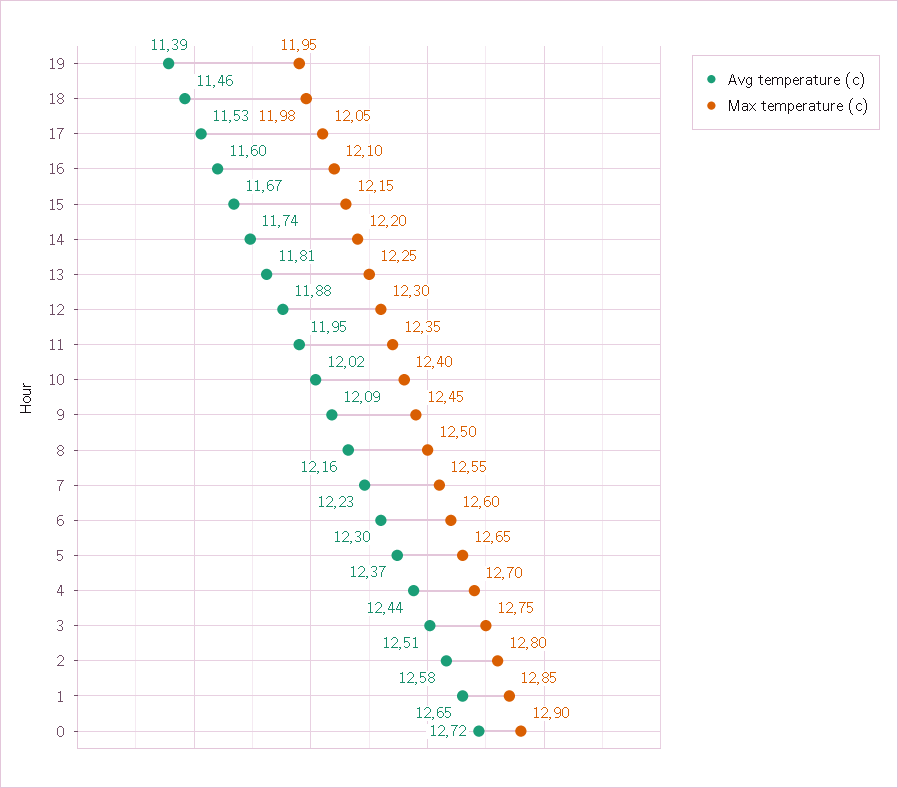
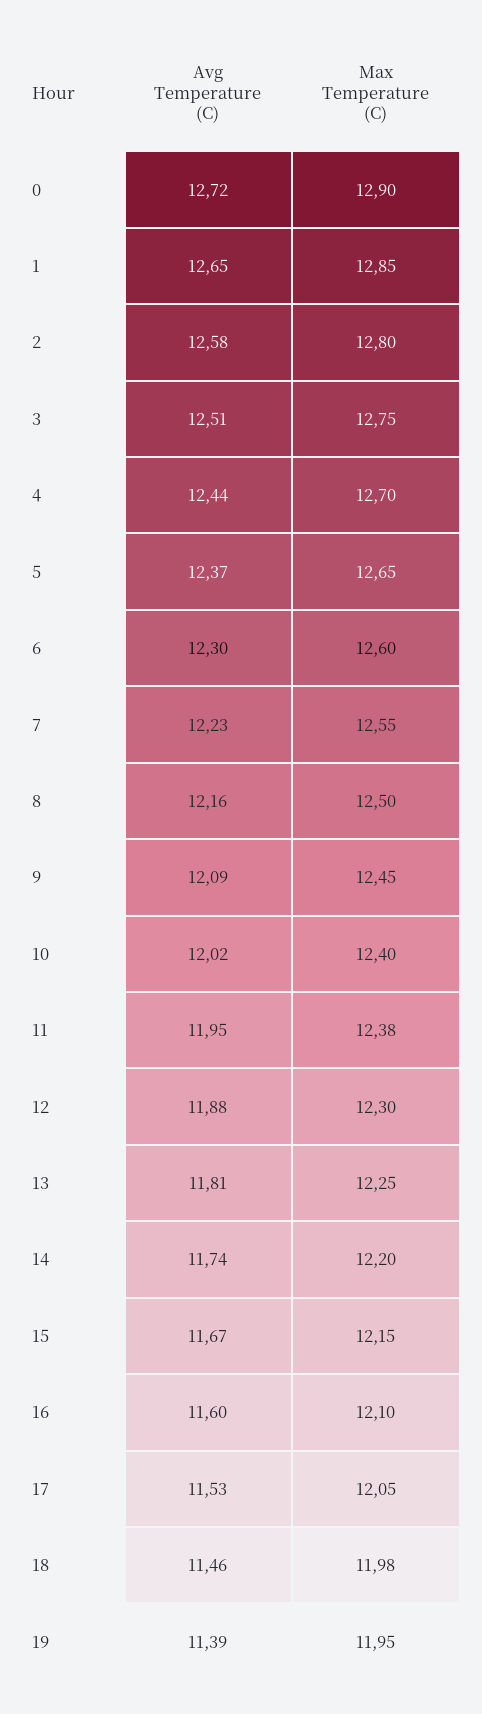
Max temperature (c), 11: 12.35 -> 12.38

